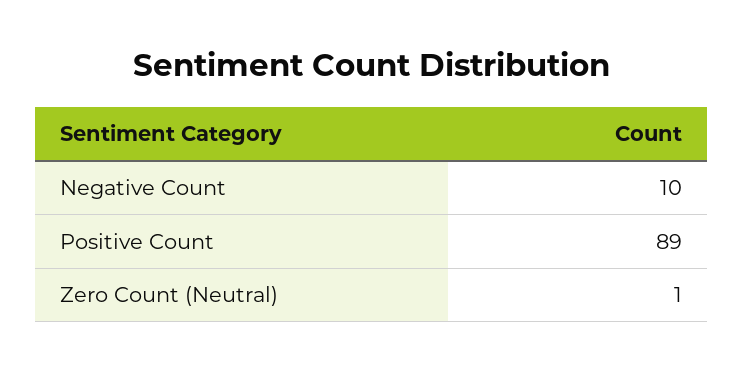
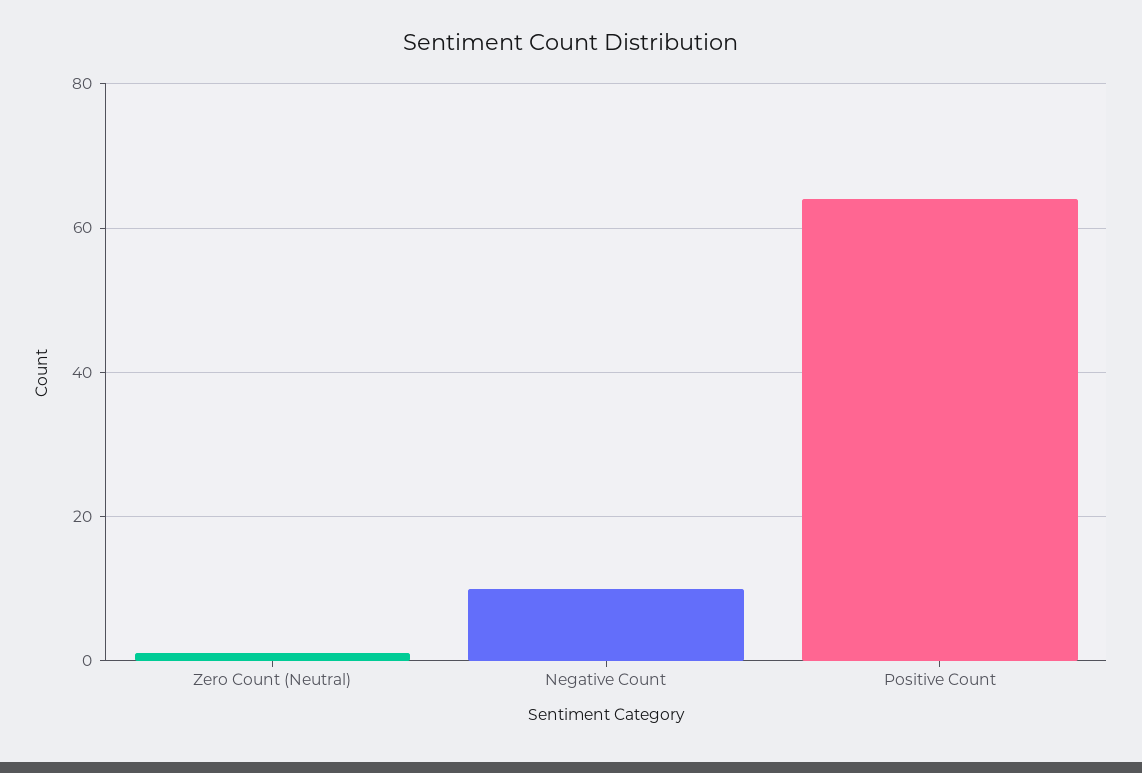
Positive Count: 89 -> 65

